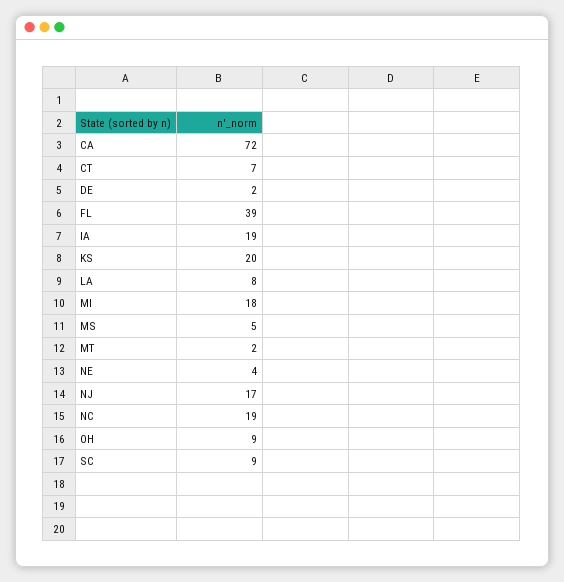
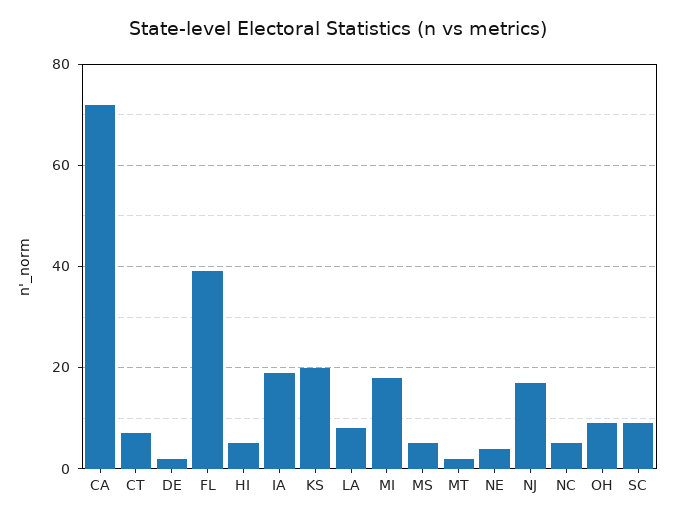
NC: 19 -> 5
HI: none -> 5

